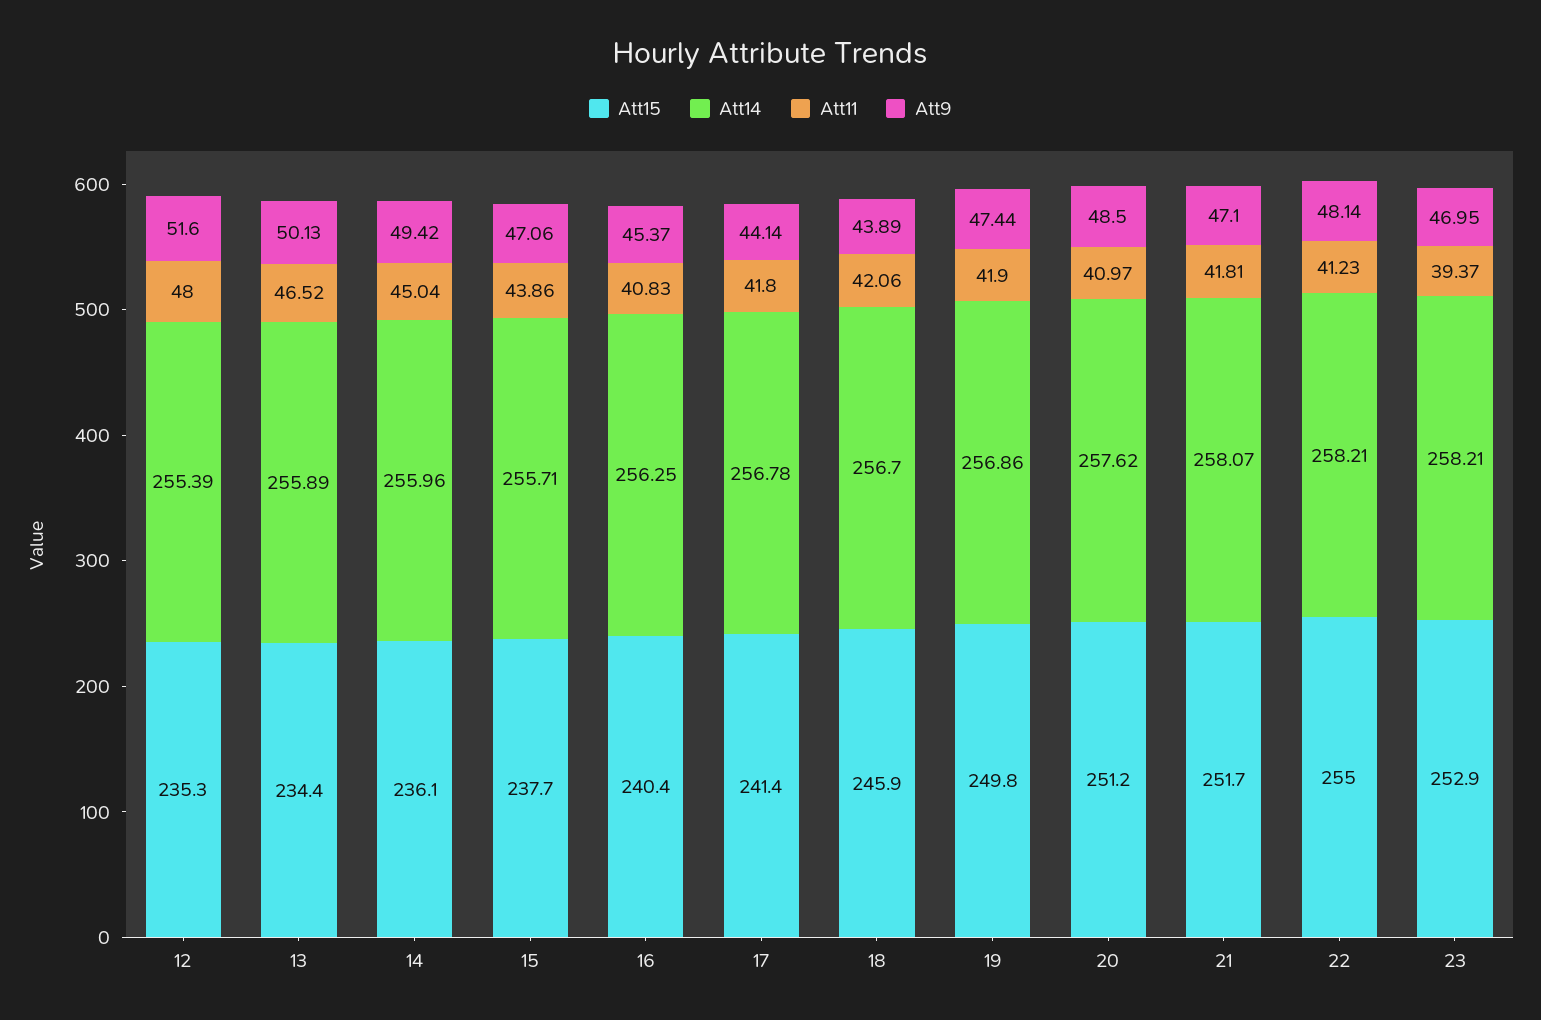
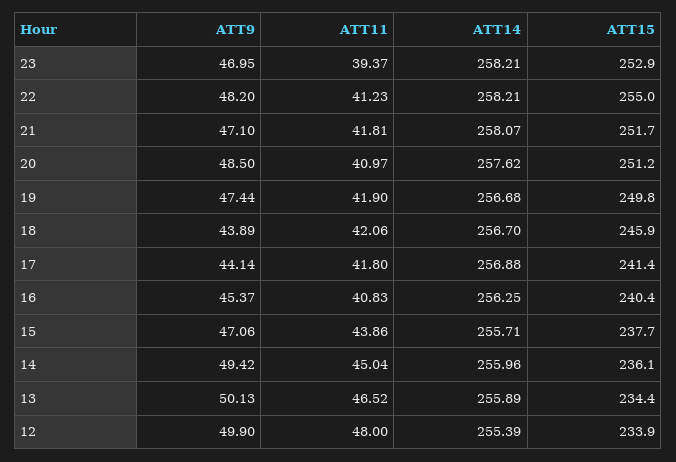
Att15, 12: 235.3 -> 233.9
Att9, 12: 51.6 -> 49.9
Att14, 17: 256.78 -> 256.88
Att14, 19: 256.86 -> 256.68
Att9, 22: 48.14 -> 48.2

